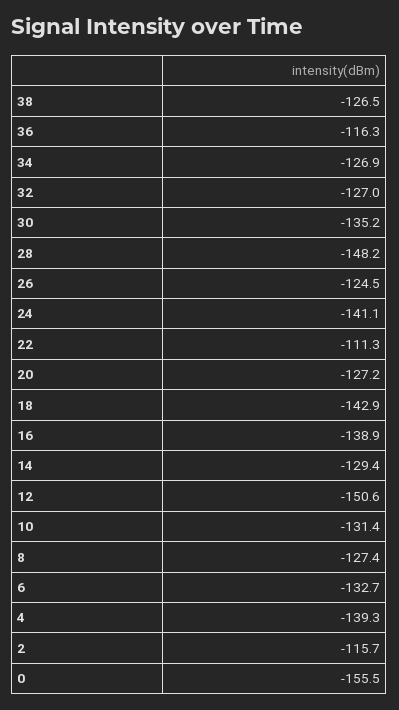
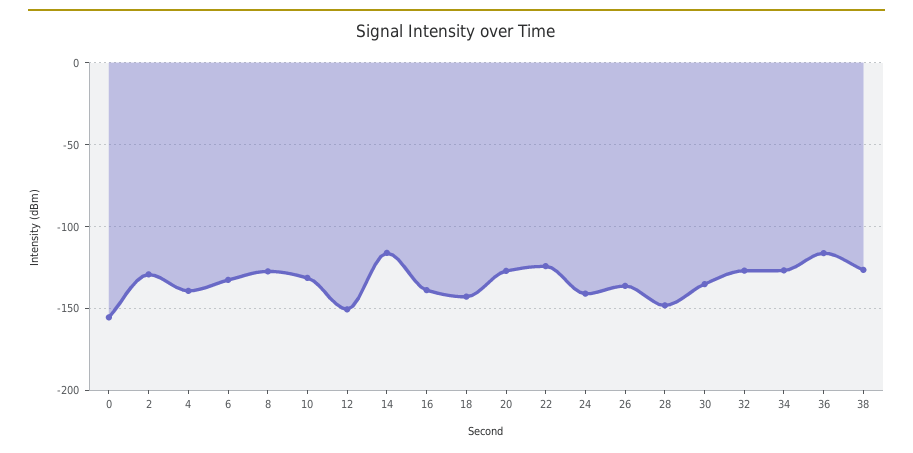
26: -124.5 -> -135
22: -111.3 -> -125
14: -129.4 -> -115
2: -115.7 -> -130

